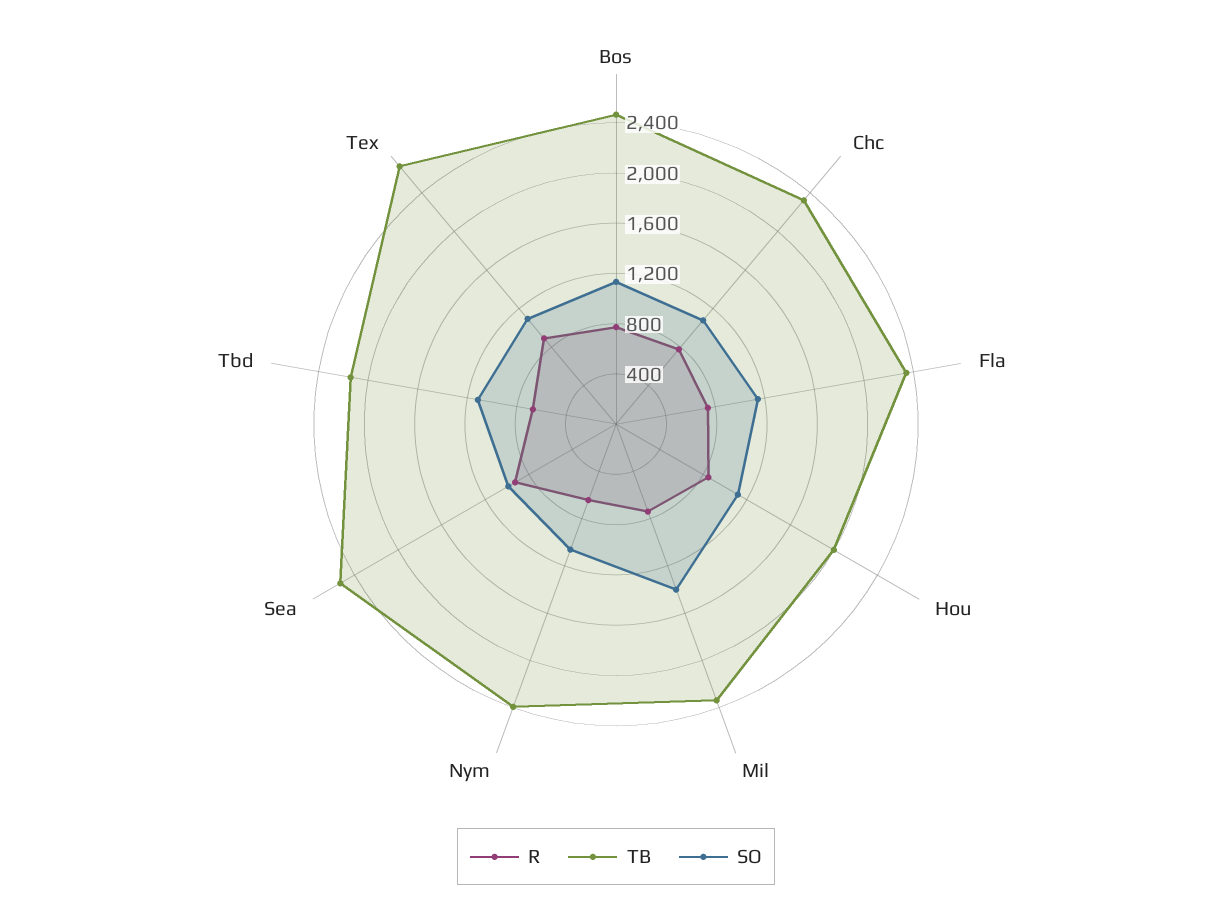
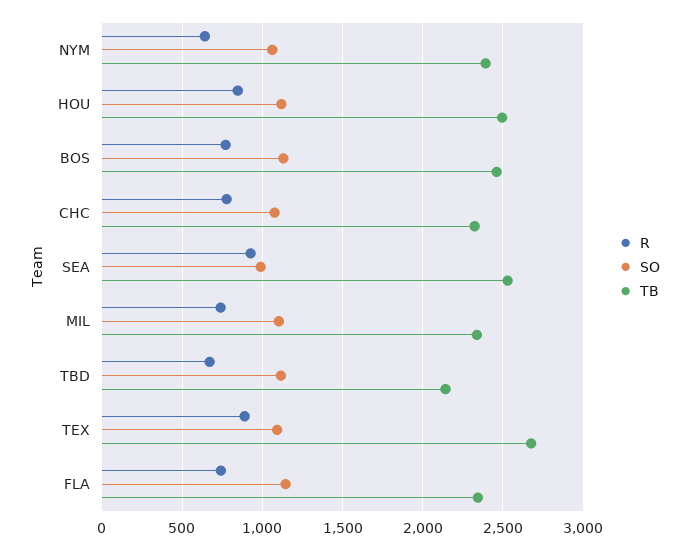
TB, Hou: 2000 -> 2500
SO, Mil: 1400 -> 1100

